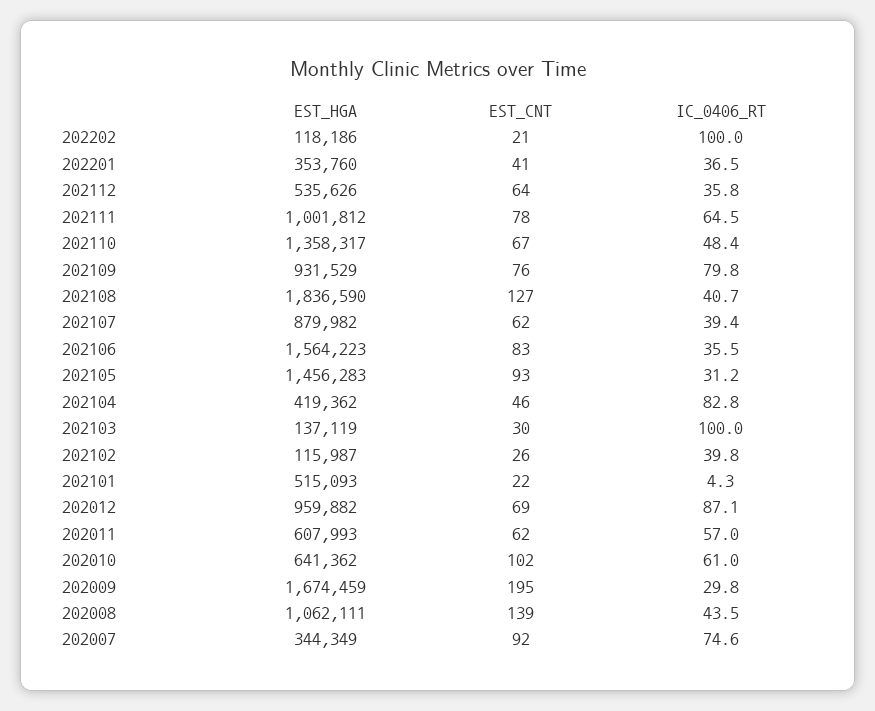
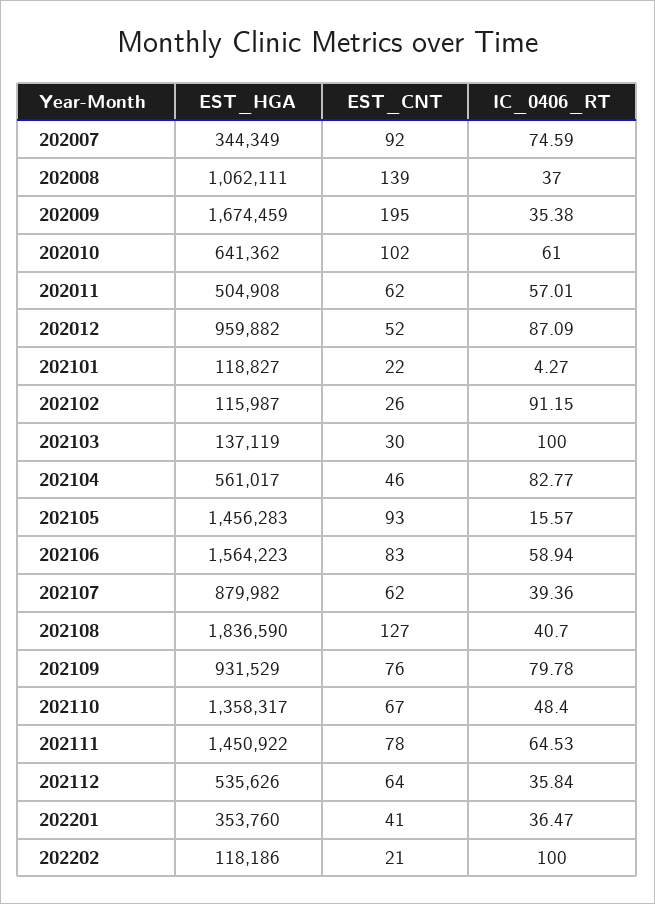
EST_HGA, 202111: 1001812 -> 1450922
IC_0406_RT, 202106: 35.5 -> 58.94
IC_0406_RT, 202105: 31.2 -> 15.57
EST_HGA, 202104: 419362 -> 561017
IC_0406_RT, 202102: 39.8 -> 91.15
EST_HGA, 202101: 515093 -> 118827
EST_CNT, 202012: 69 -> 52
EST_HGA, 202011: 607993 -> 504908
IC_0406_RT, 202009: 29.8 -> 35.38
IC_0406_RT, 202008: 43.5 -> 37

